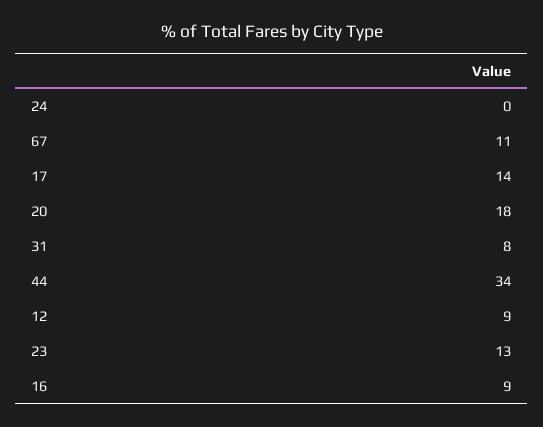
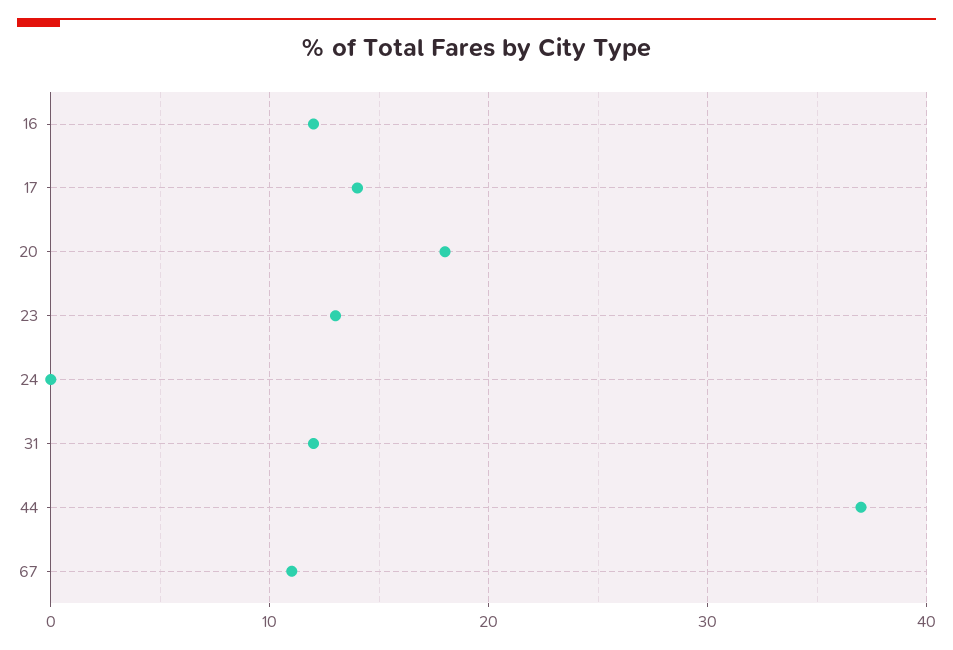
31: 8 -> 12
44: 34 -> 37
12: 9 -> none
16: 9 -> 12

